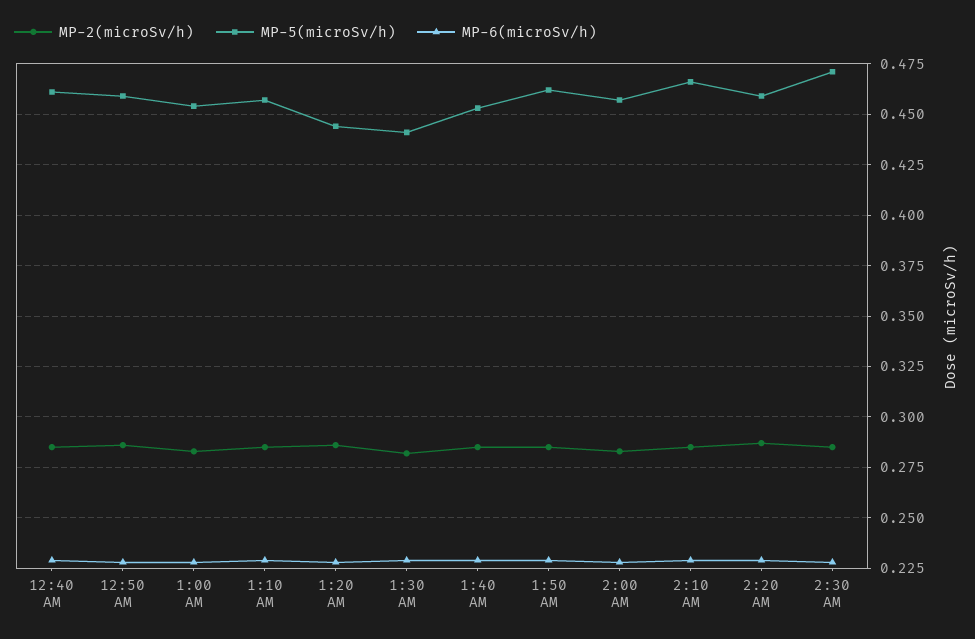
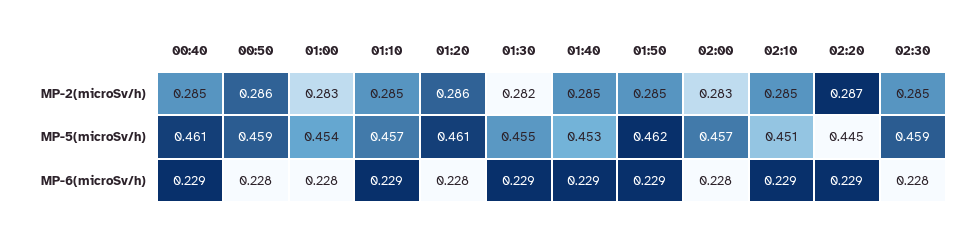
MP-5(microSv/h), 1:20 AM: 0.445 -> 0.461
MP-5(microSv/h), 1:30 AM: 0.44 -> 0.455
MP-5(microSv/h), 2:10 AM: 0.465 -> 0.451
MP-5(microSv/h), 2:20 AM: 0.46 -> 0.445
MP-5(microSv/h), 2:30 AM: 0.47 -> 0.459

